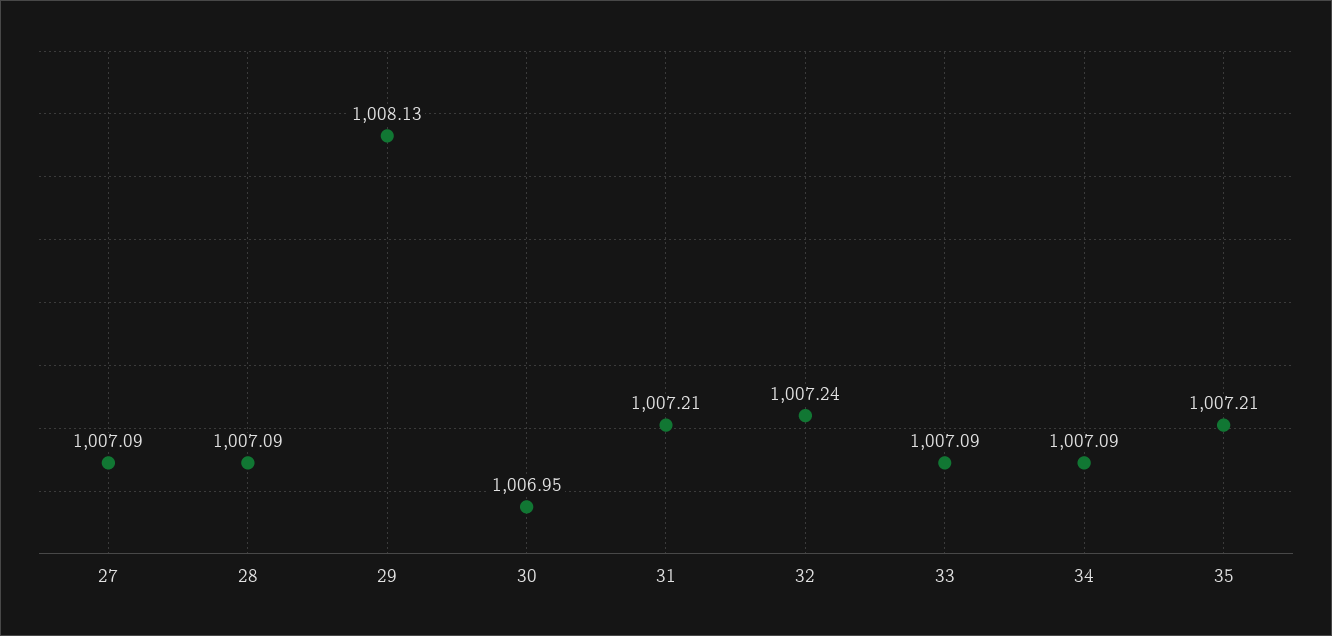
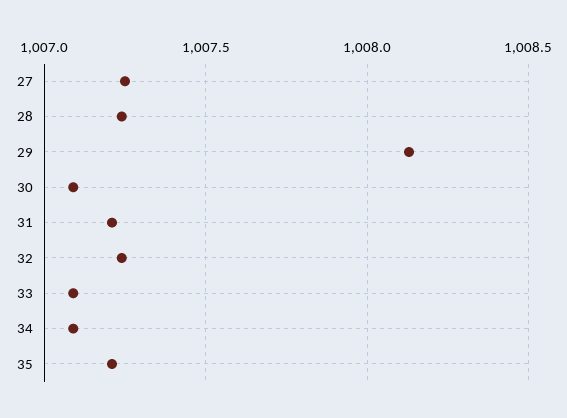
27: 1007.09 -> 1007.25
28: 1007.09 -> 1007.25
30: 1006.95 -> 1007.1

